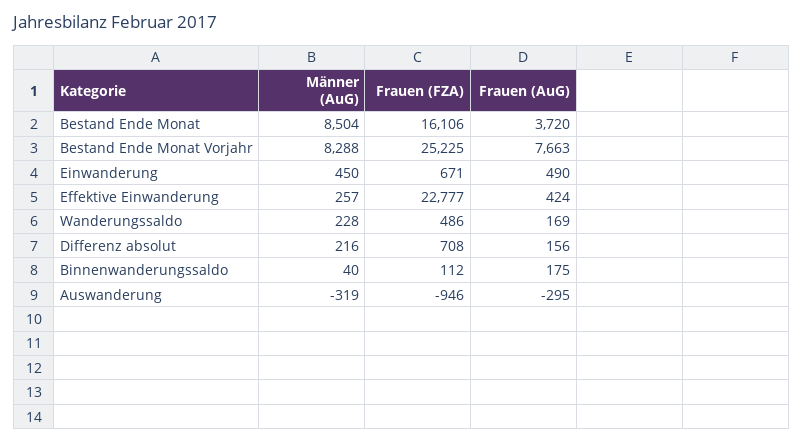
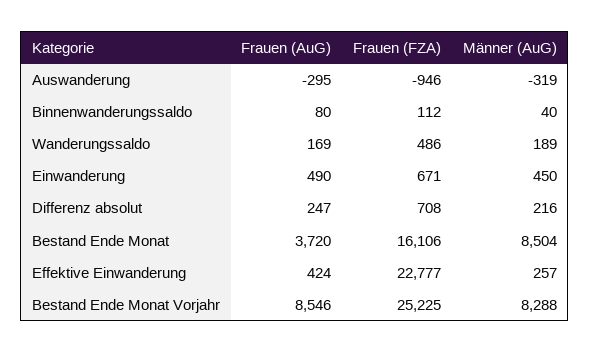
Frauen (AuG), Bestand Ende Monat Vorjahr: 7663 -> 8546
Männer (AuG), Wanderungssaldo: 228 -> 189
Frauen (AuG), Differenz absolut: 156 -> 247
Frauen (AuG), Binnenwanderungssaldo: 175 -> 80

